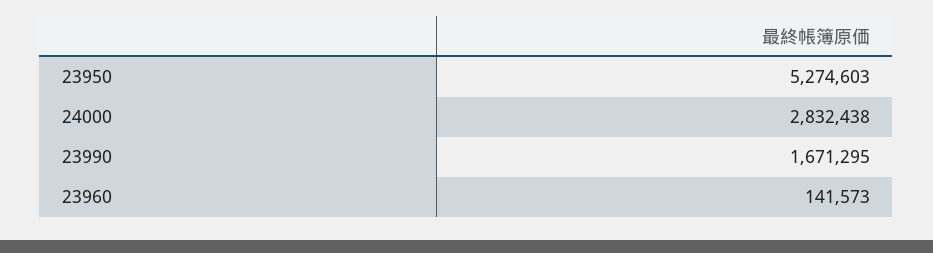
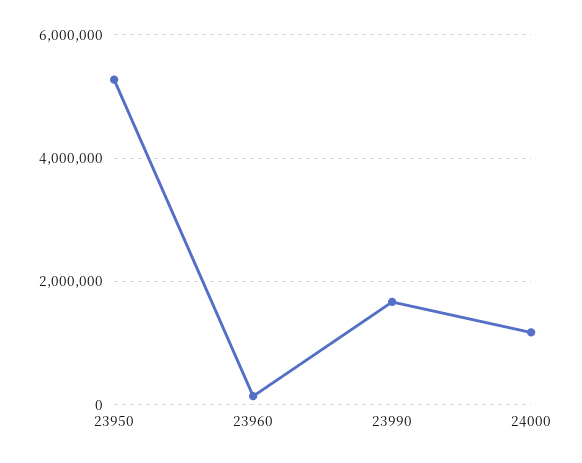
24000: 2832438 -> 1200000

